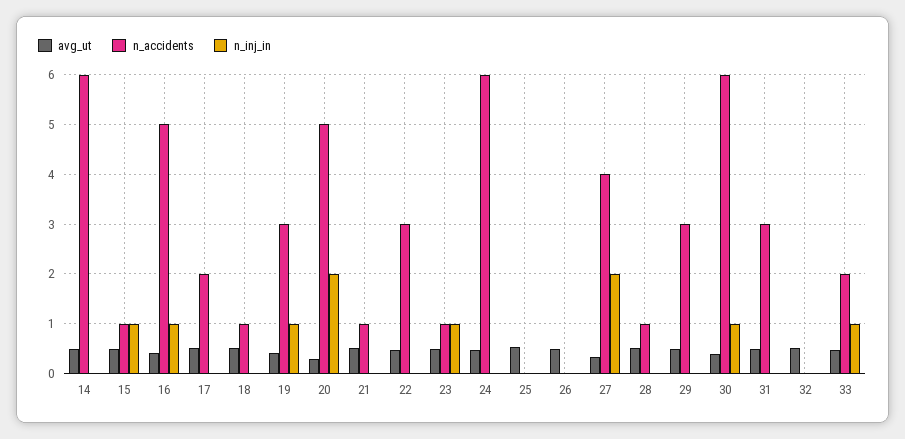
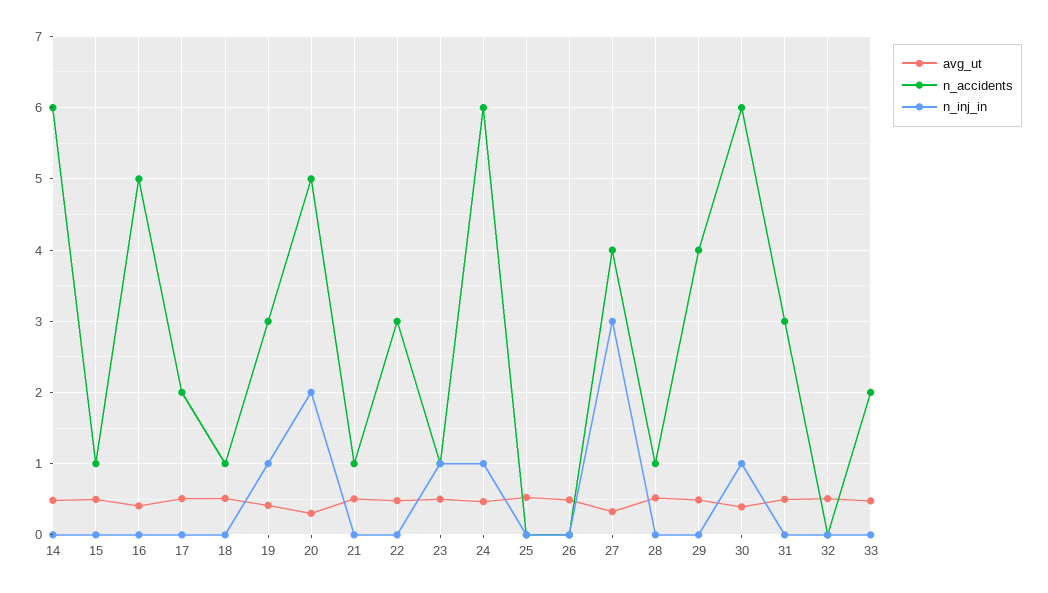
n_inj_in, 15: 1 -> 0
n_inj_in, 16: 1 -> 0
n_inj_in, 24: 0 -> 1
n_inj_in, 27: 2 -> 3
n_accidents, 29: 3 -> 4
n_inj_in, 33: 1 -> 0

